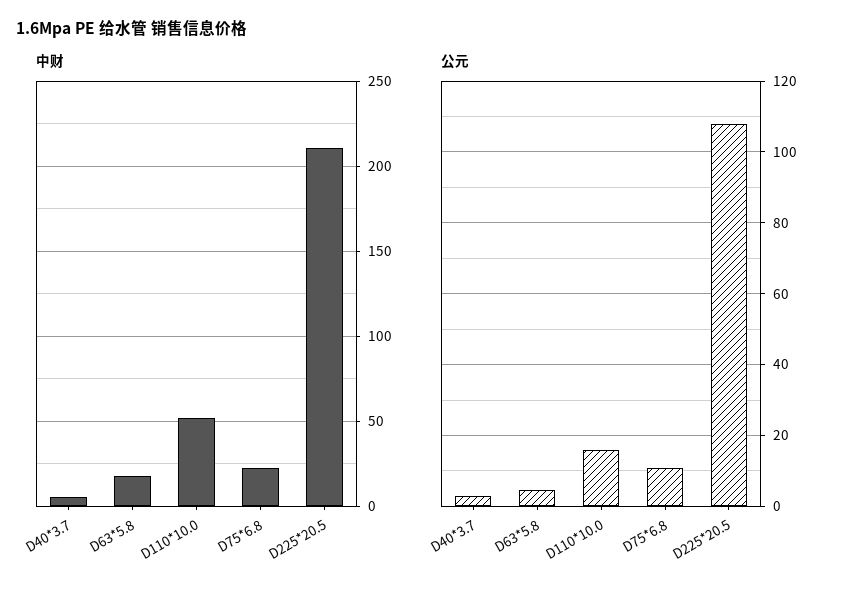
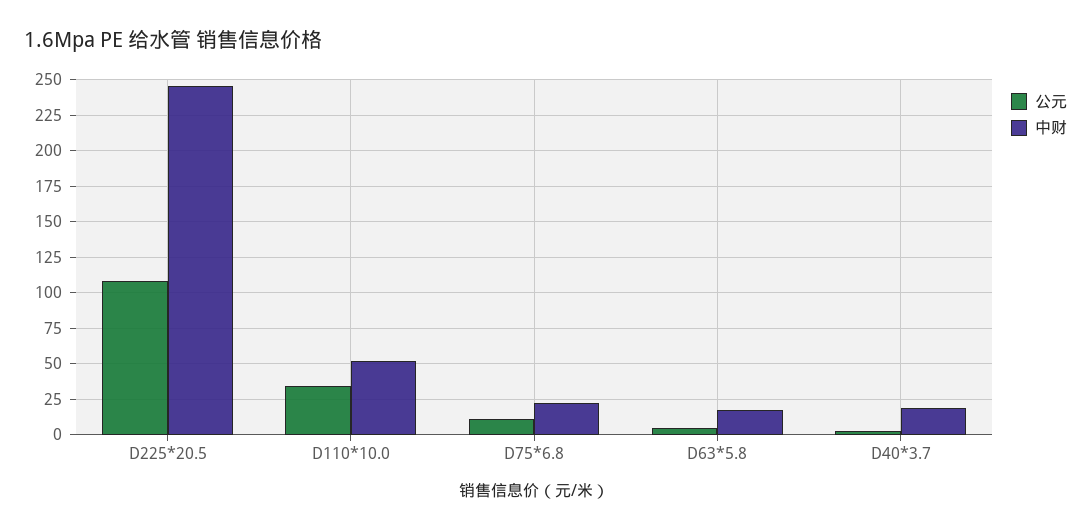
中财, D40*3.7: 5 -> 20
中财, D225*20.5: 210 -> 245
公元, D110*10.0: 16 -> 35

